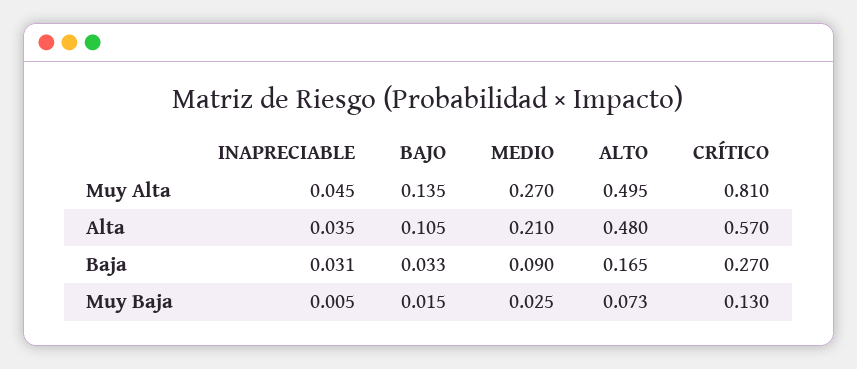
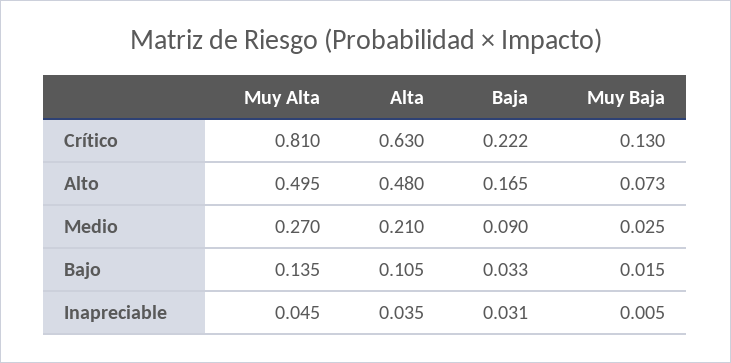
CRÍTICO, Alta: 0.57 -> 0.63
CRÍTICO, Baja: 0.27 -> 0.222

